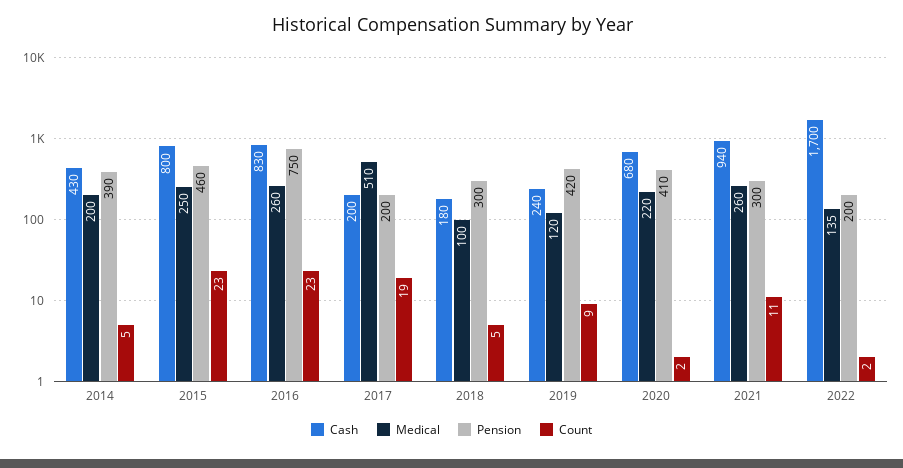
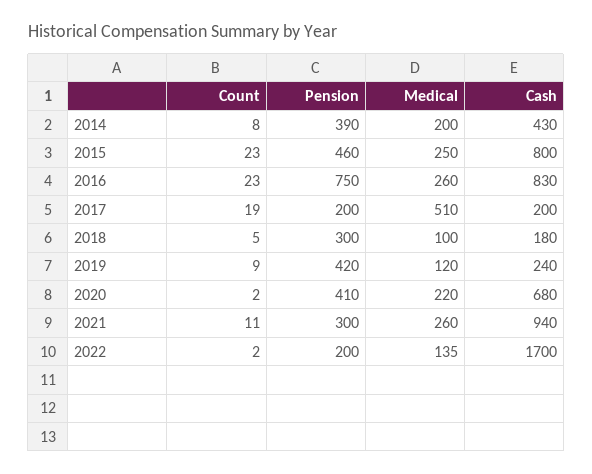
Count, 2014: 5 -> 8

